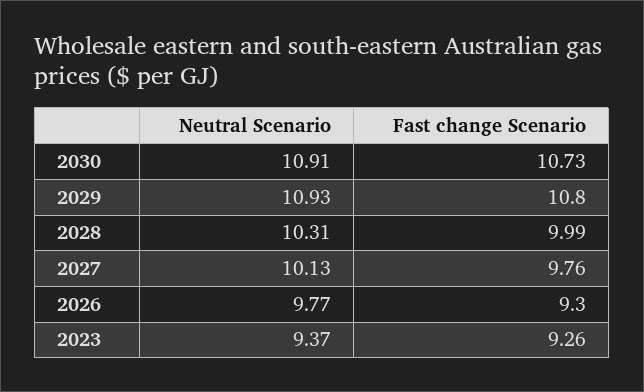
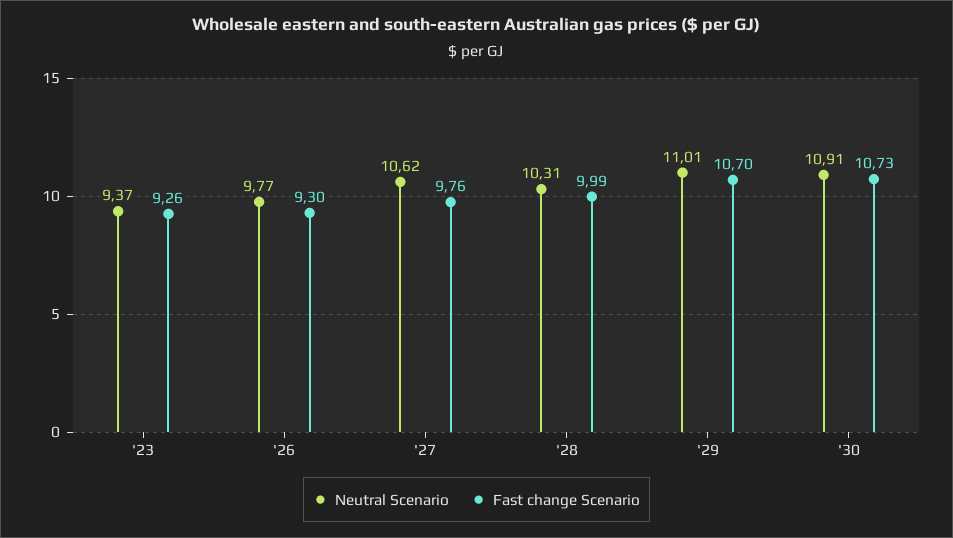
Neutral Scenario, 2029: 10.93 -> 11.01
Fast change Scenario, 2029: 10.8 -> 10.7
Neutral Scenario, 2027: 10.13 -> 10.62

